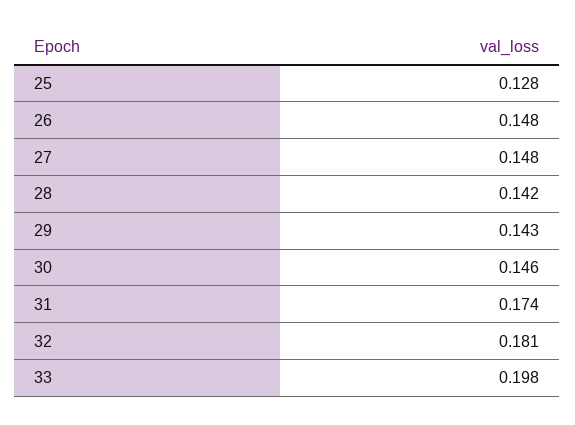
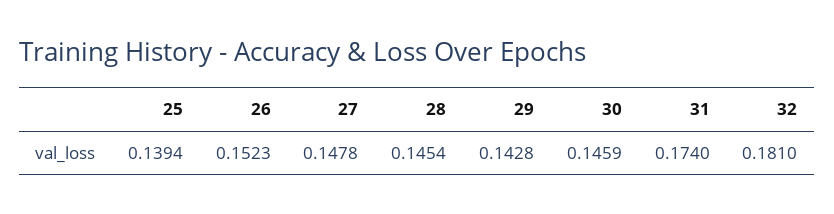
25: 0.128 -> 0.1394
26: 0.148 -> 0.1523
28: 0.142 -> 0.1454
33: 0.198 -> none

